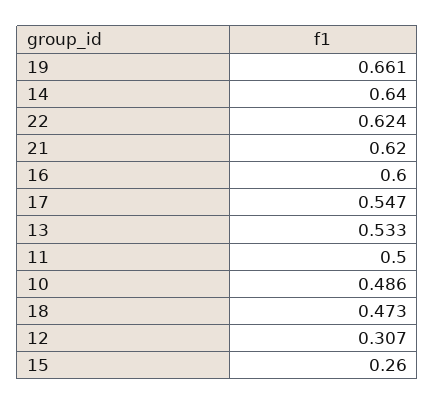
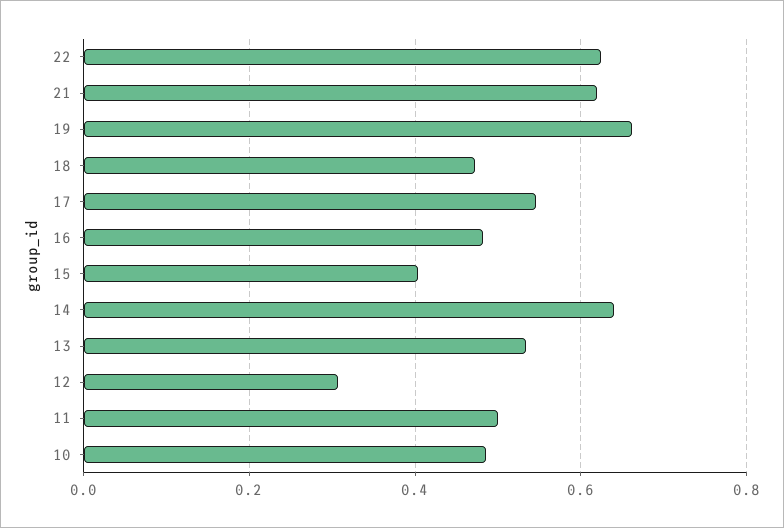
16: 0.6 -> 0.48
15: 0.26 -> 0.4

